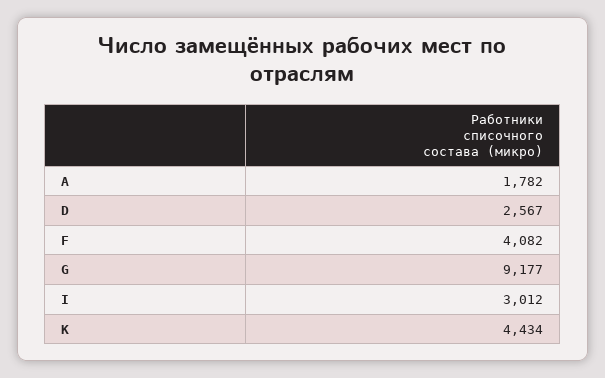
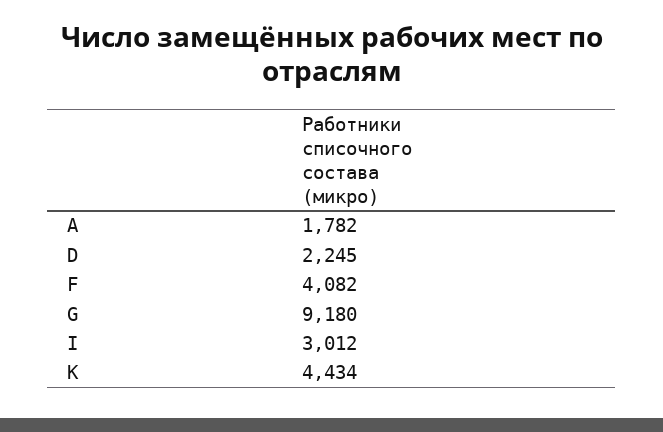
D: 2567 -> 2245
G: 9177 -> 9180

